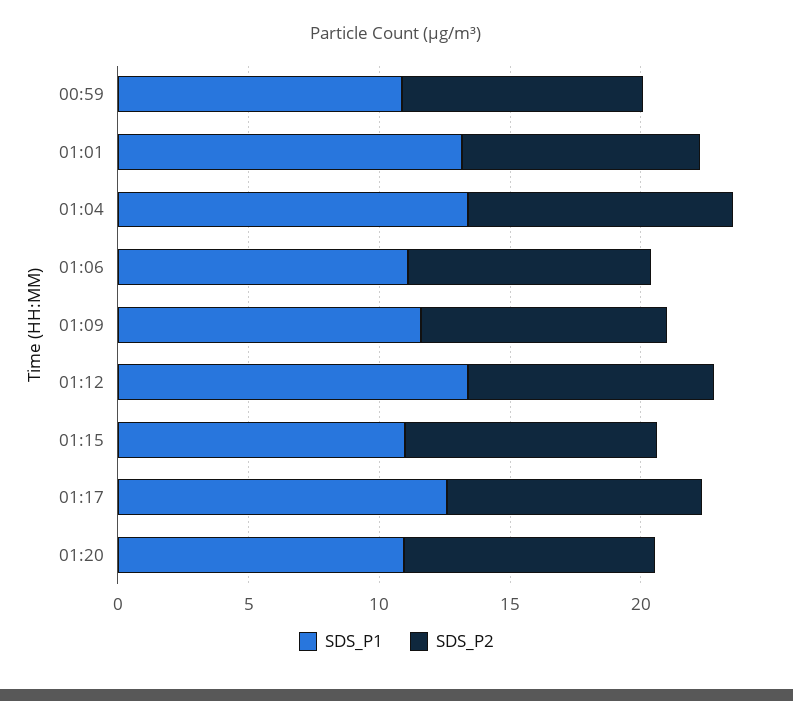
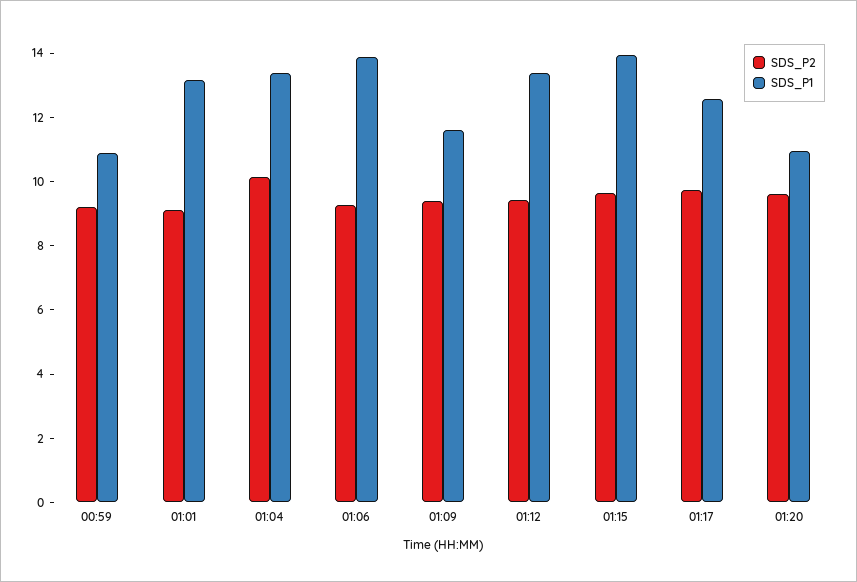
SDS_P1, 01:06: 11 -> 14
SDS_P1, 01:15: 11 -> 14

